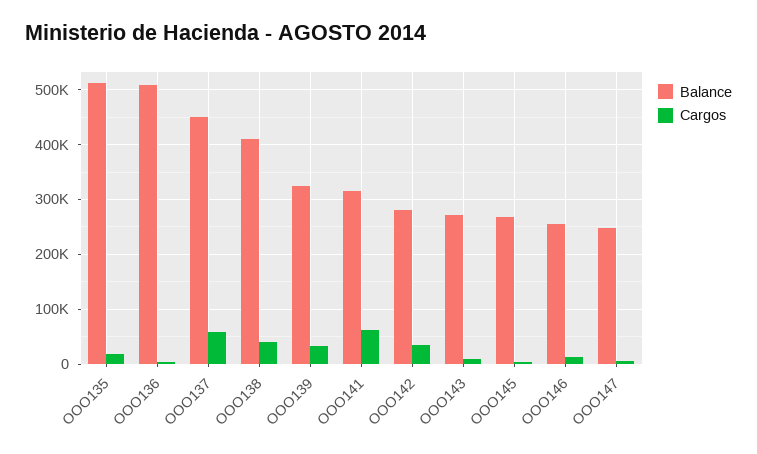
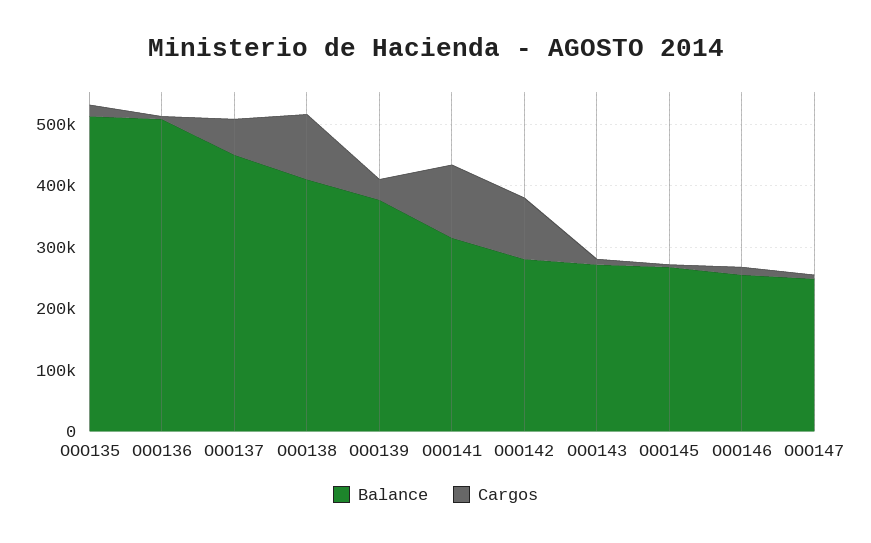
Cargos, OOO138: 40000 -> 100000
Balance, OOO139: 320000 -> 380000
Cargos, OOO141: 60000 -> 120000
Cargos, OOO142: 40000 -> 100000

